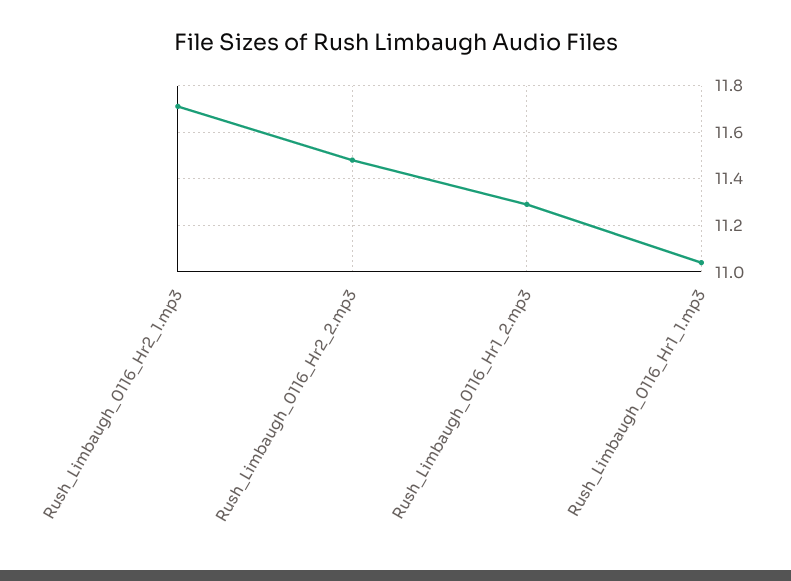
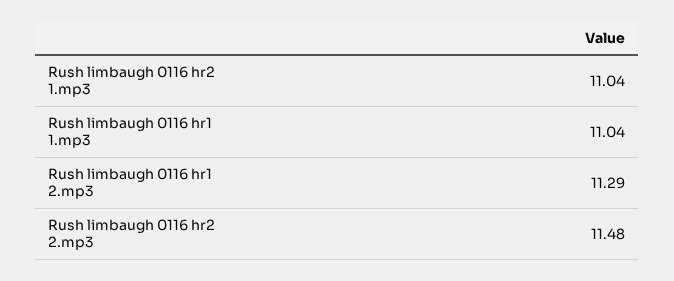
Rush_Limbaugh_0116_Hr2_1.mp3: 11.7 -> 11.04

